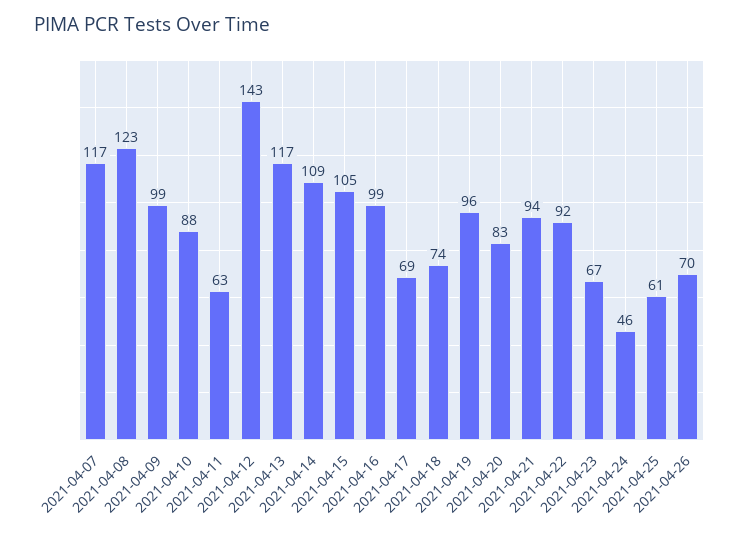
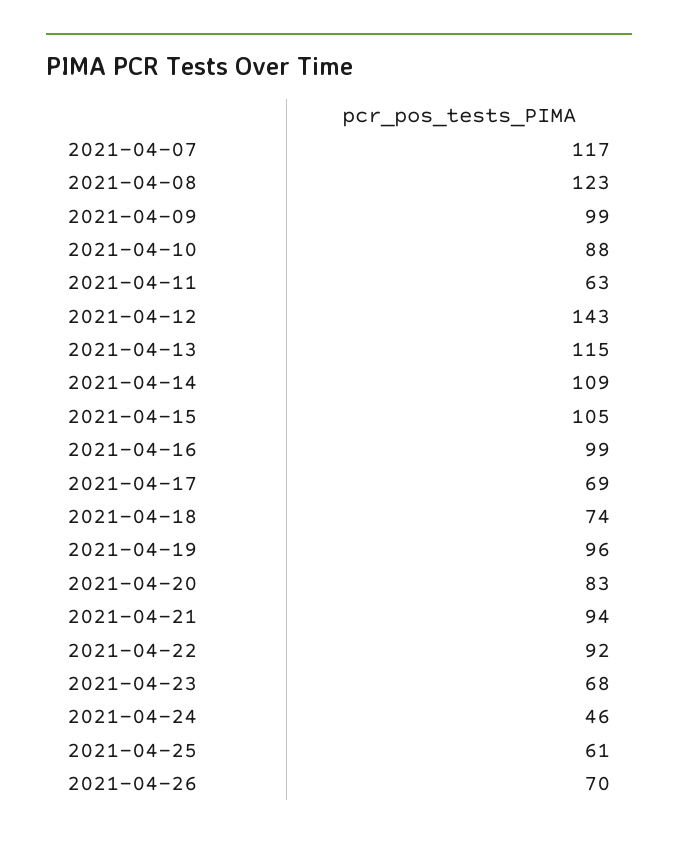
2021-04-13: 117 -> 115
2021-04-23: 67 -> 68

